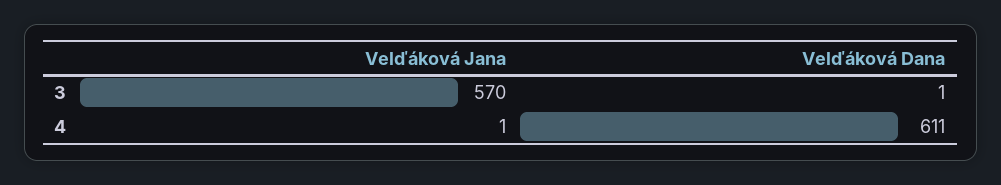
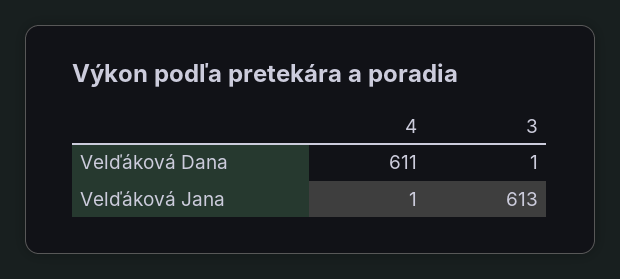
Velďáková Jana, 3: 570 -> 613

